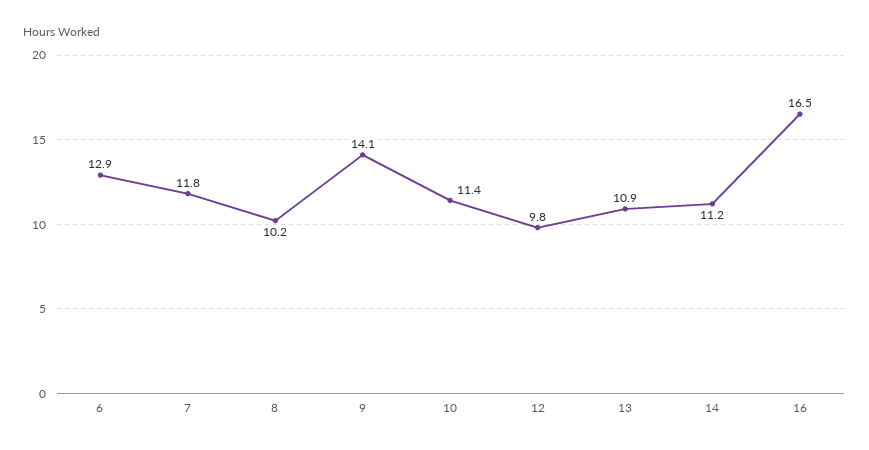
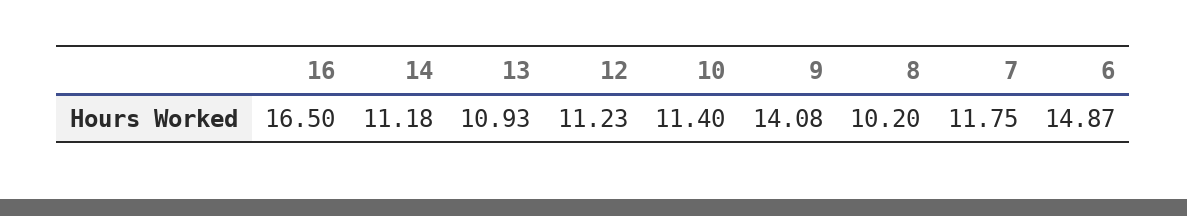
6: 12.9 -> 14.87
12: 9.8 -> 11.23

